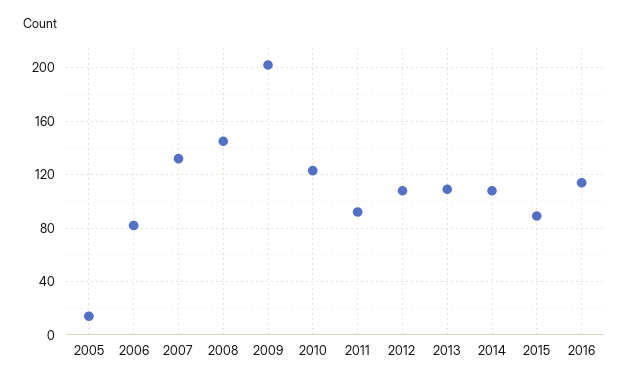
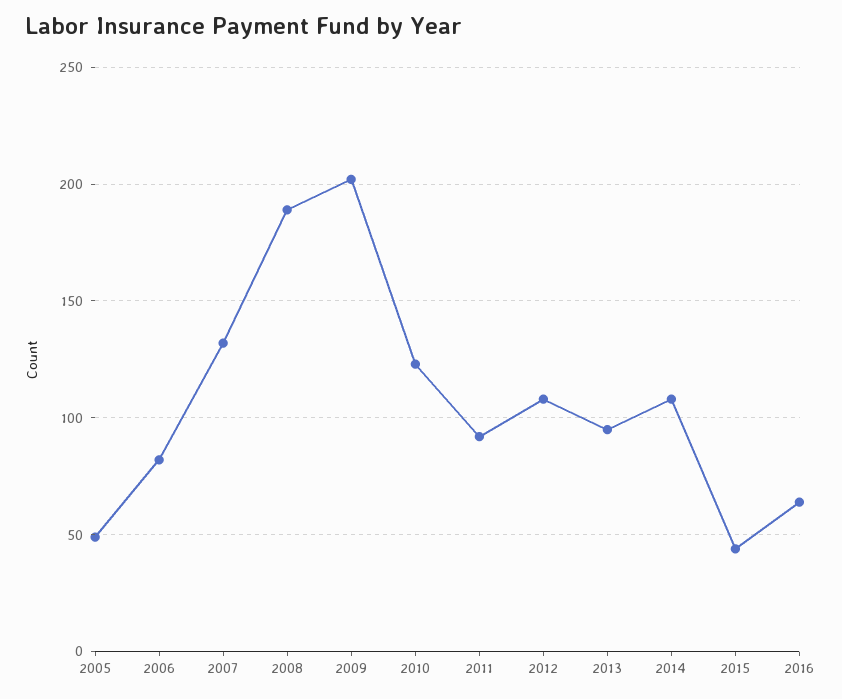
2005: 15 -> 50
2008: 145 -> 190
2013: 110 -> 95
2015: 90 -> 45
2016: 115 -> 65

